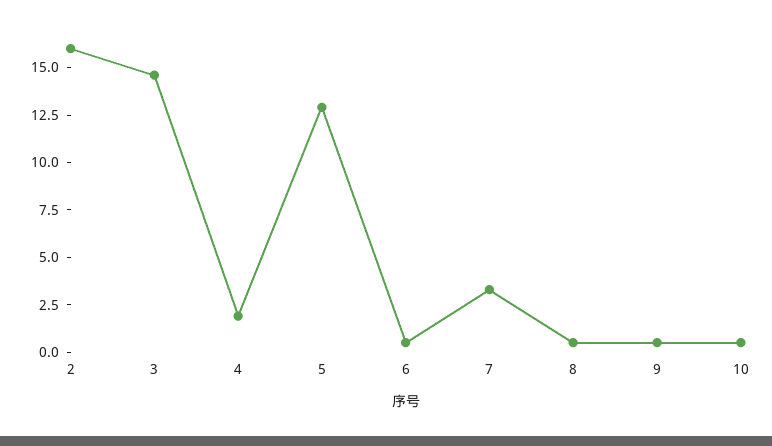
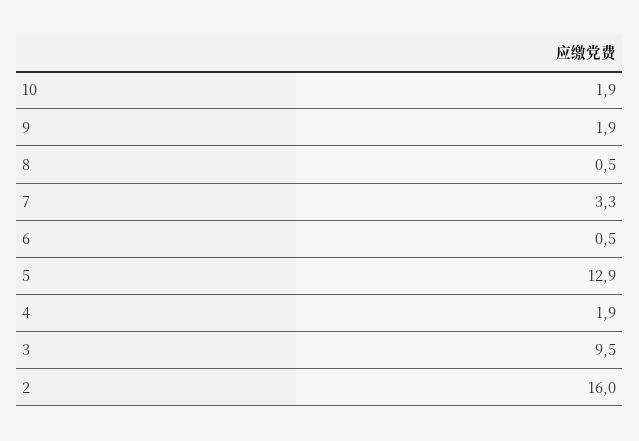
3: 14.5 -> 9.5
9: 0.5 -> 1.9
10: 0.5 -> 1.9

